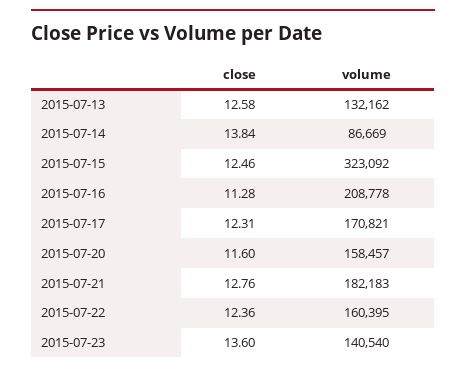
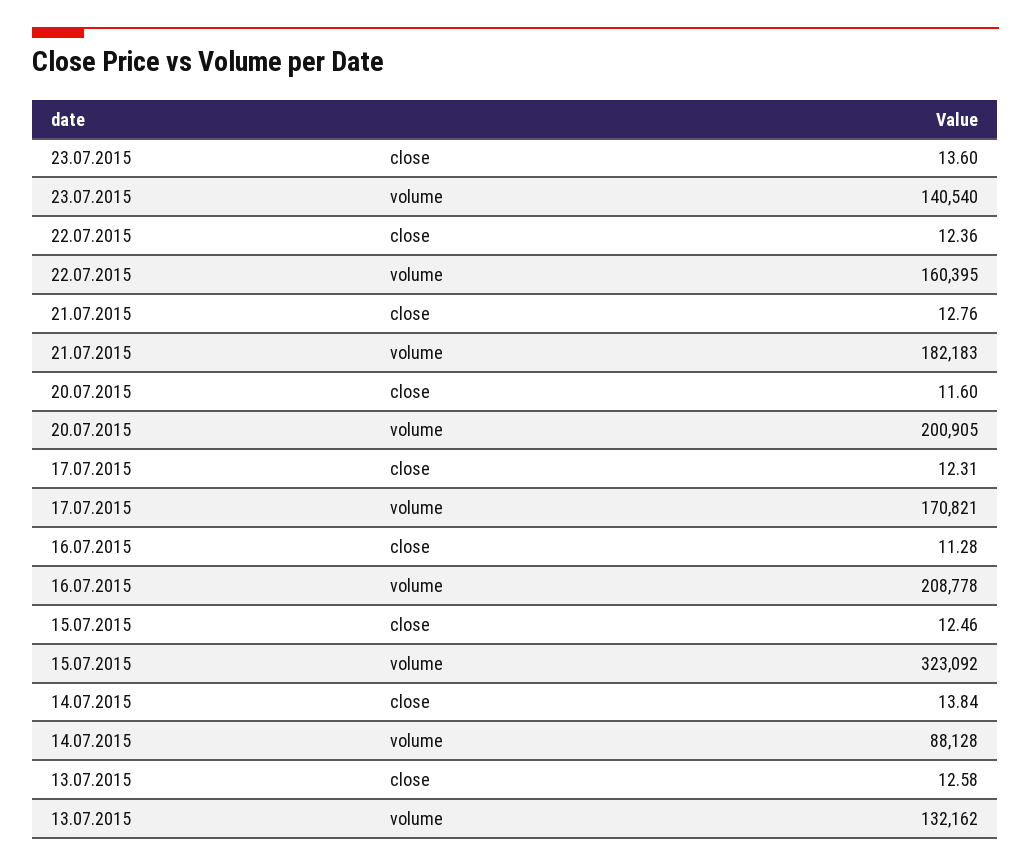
volume, 2015-07-14: 86669 -> 88128
volume, 2015-07-20: 158457 -> 200905

